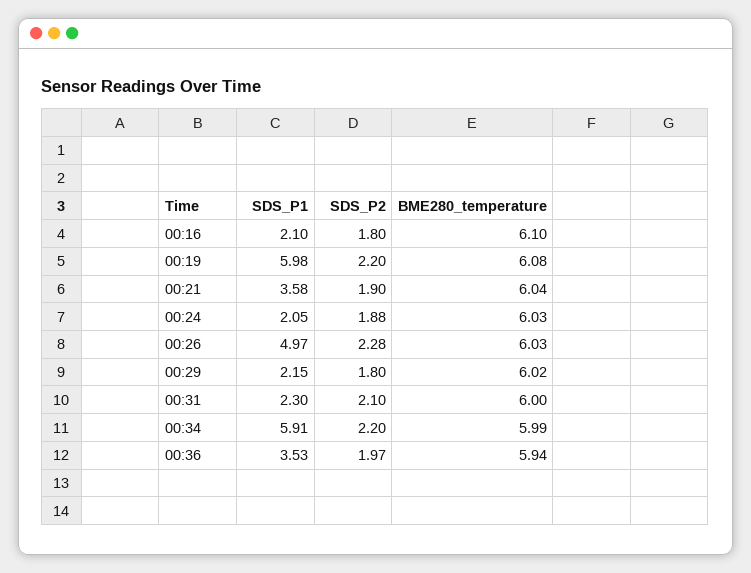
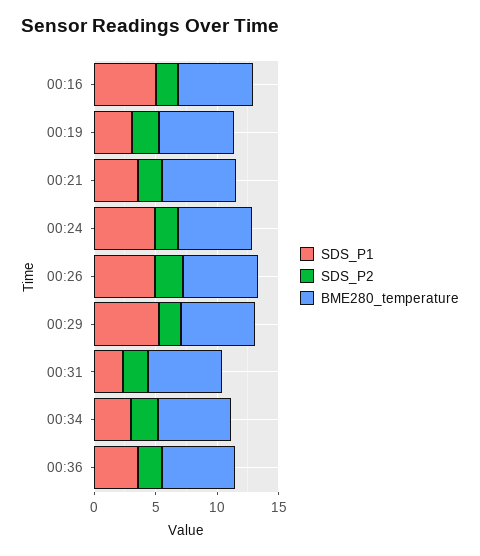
SDS_P1, 00:16: 2.1 -> 5
SDS_P1, 00:19: 5.98 -> 3
SDS_P1, 00:24: 2.05 -> 5
SDS_P1, 00:29: 2.15 -> 5
SDS_P1, 00:34: 5.91 -> 3

